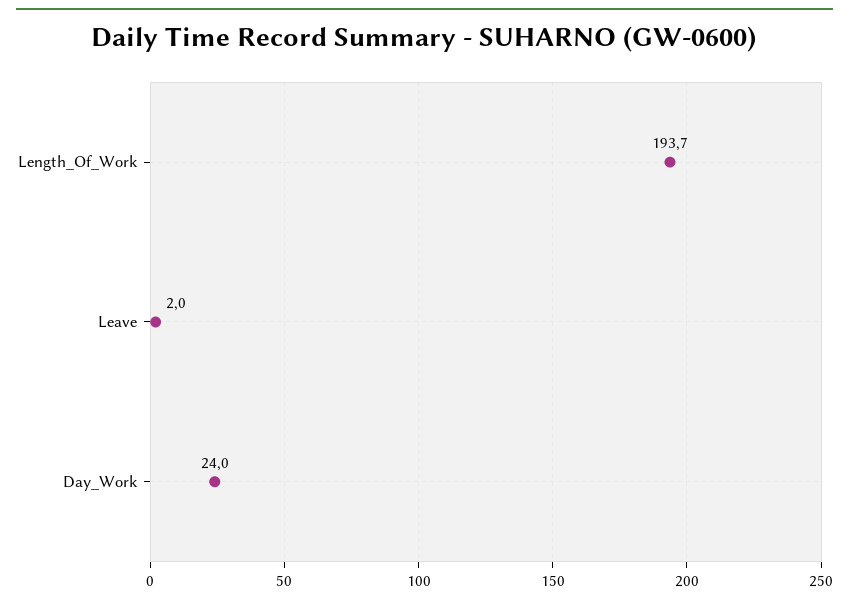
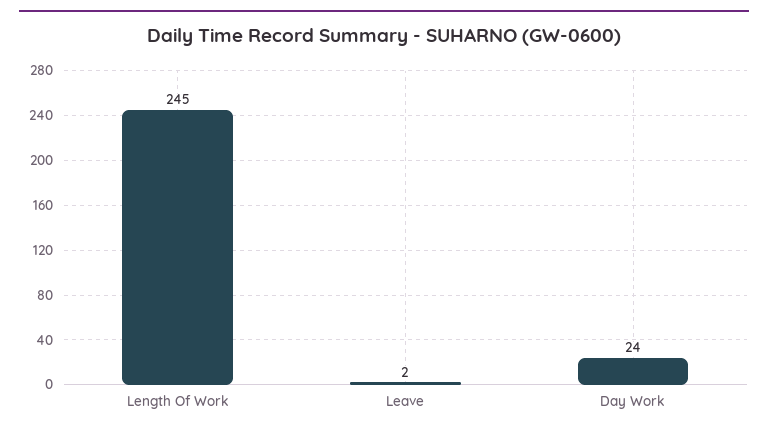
Length_Of_Work: 193.7 -> 245

